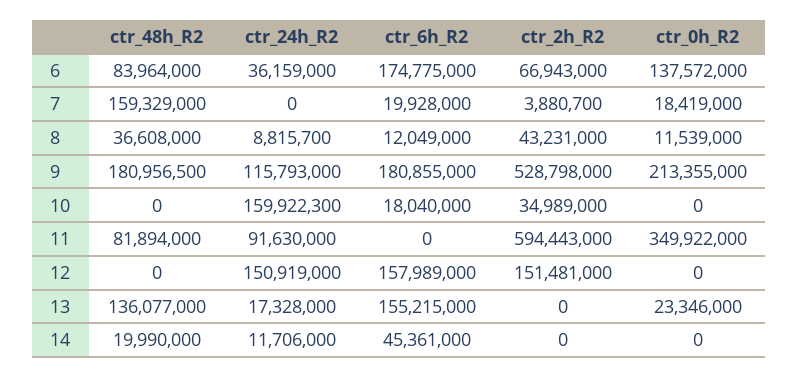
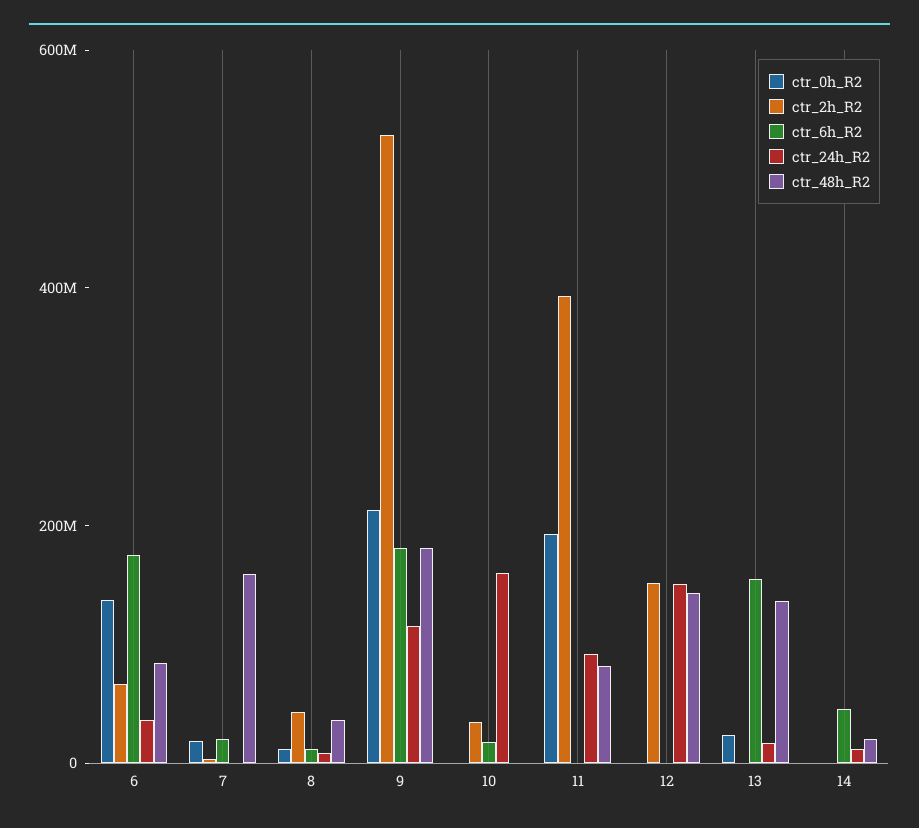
ctr_2h_R2, 11: 594443000 -> 400000000
ctr_0h_R2, 11: 349922000 -> 200000000
ctr_48h_R2, 12: 0 -> 150000000
ctr_6h_R2, 12: 157989000 -> 0

